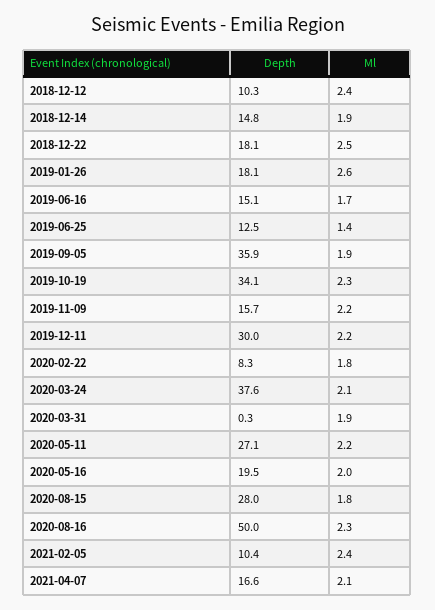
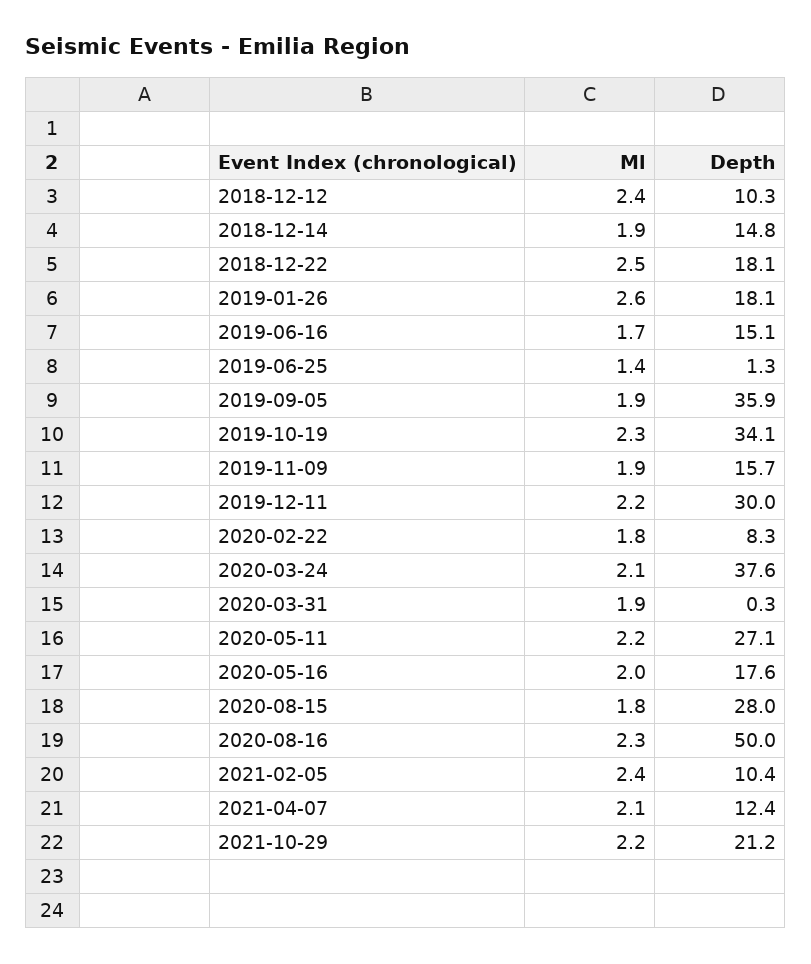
Depth, 2019-06-25: 12.5 -> 1.3
Ml, 2019-11-09: 2.2 -> 1.9
Depth, 2020-05-16: 19.5 -> 17.6
Depth, 2021-04-07: 16.6 -> 12.4
Ml, 2021-10-29: none -> 2.2
Depth, 2021-10-29: none -> 21.2

